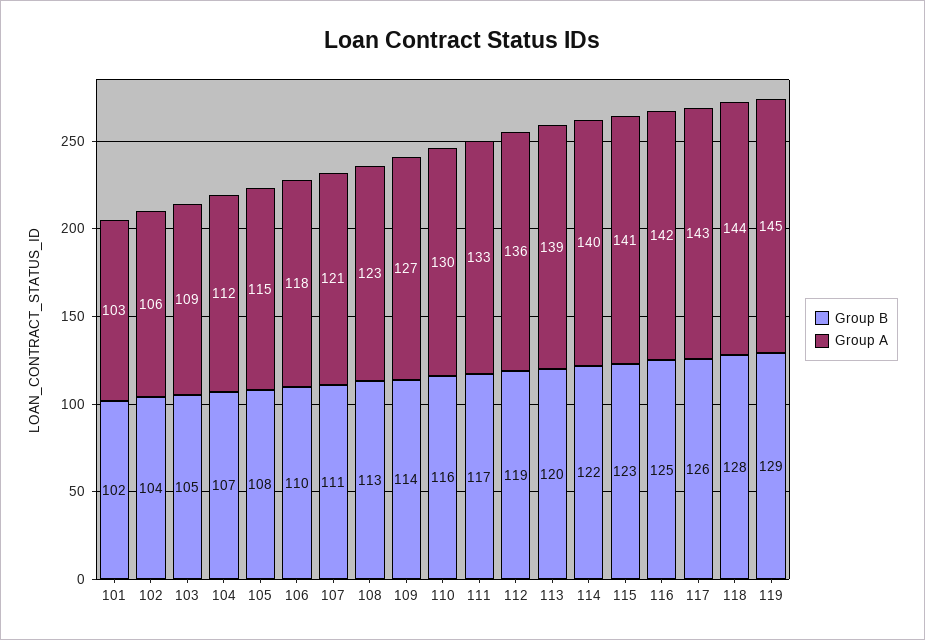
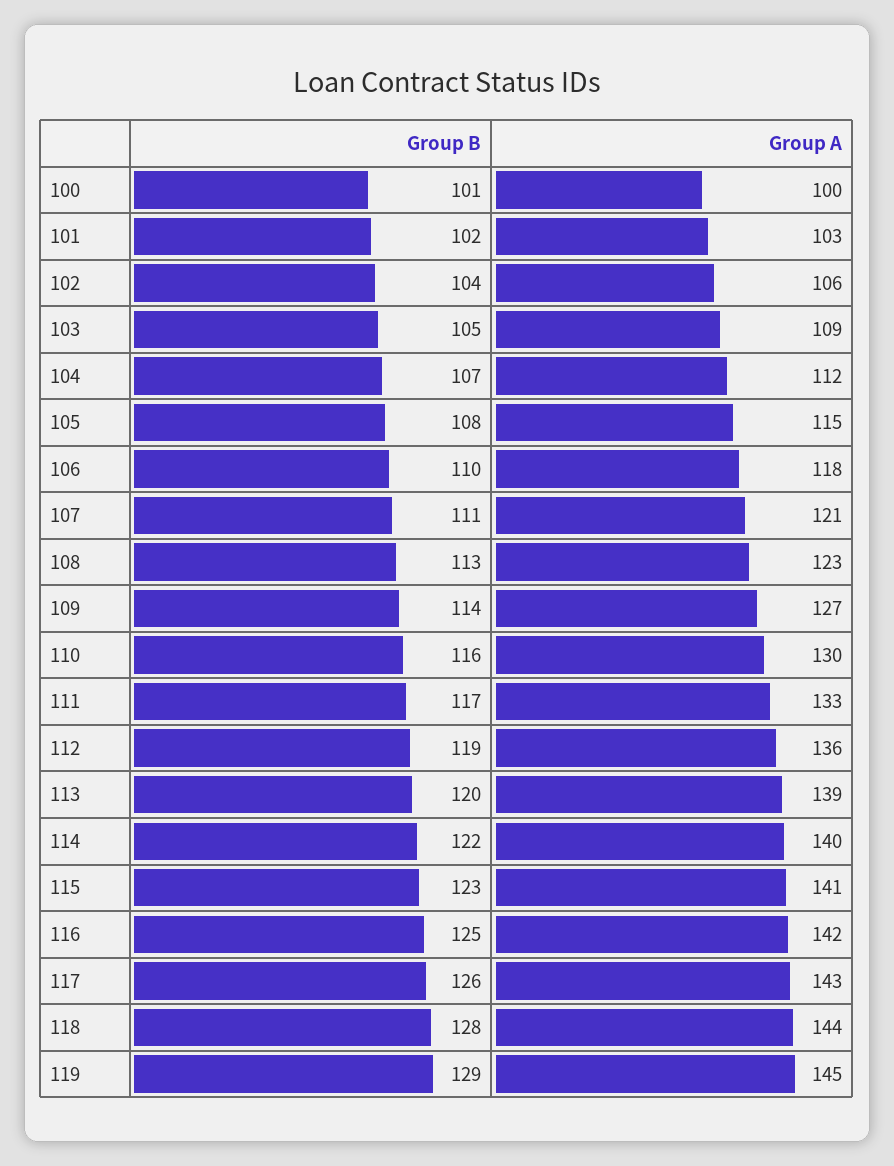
Group B, 100: none -> 101
Group A, 100: none -> 100

